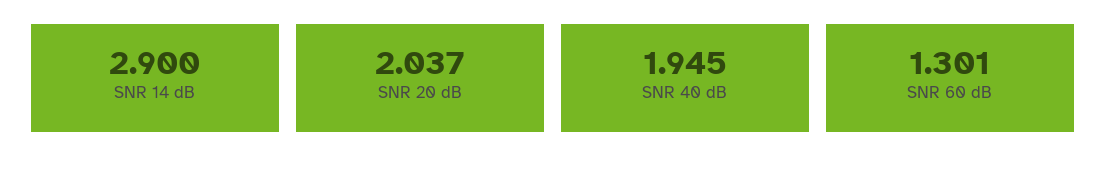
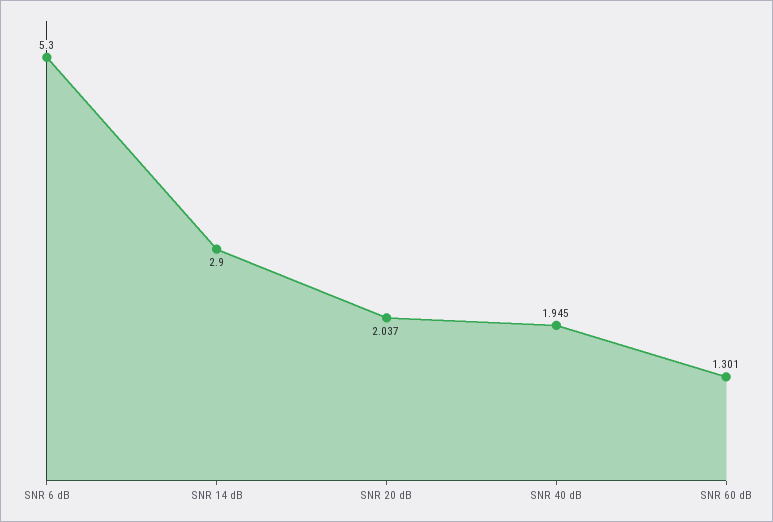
SNR 6 dB: none -> 5.3

